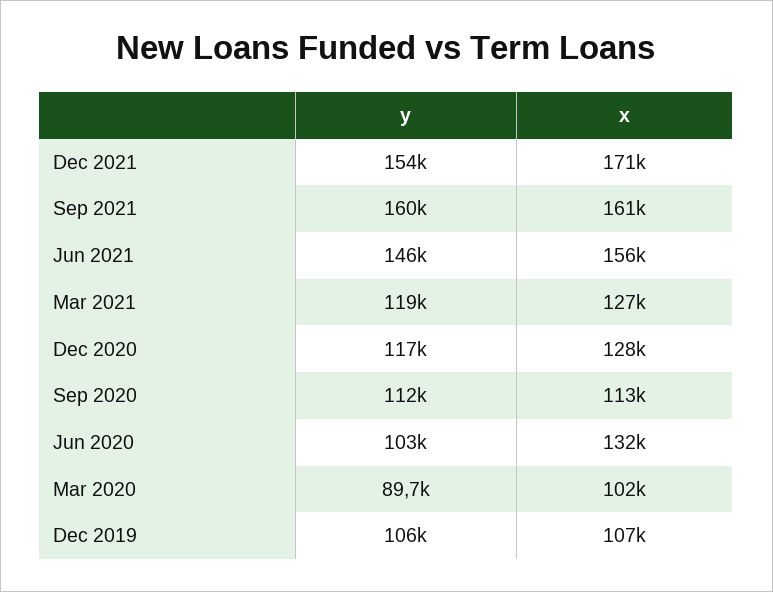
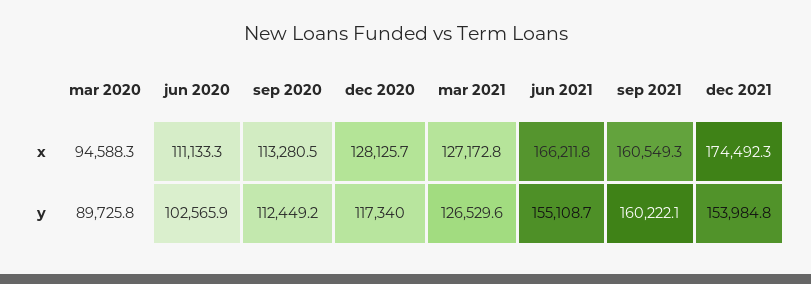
x, Dec 2021: 171000 -> 174492.3
y, Jun 2021: 146000 -> 155108.7
x, Jun 2021: 156000 -> 166211.8
y, Mar 2021: 119000 -> 126529.6
x, Jun 2020: 132000 -> 111133.3
x, Mar 2020: 102000 -> 94588.3
y, Dec 2019: 106000 -> none
x, Dec 2019: 107000 -> none

